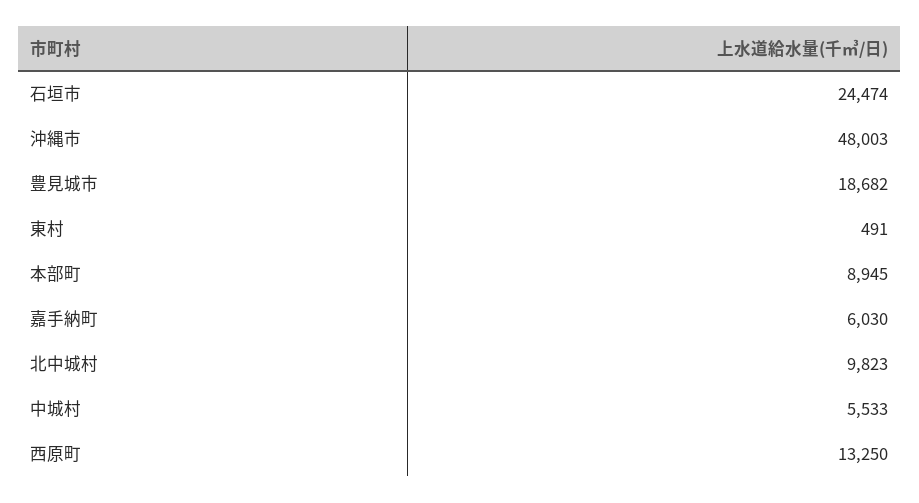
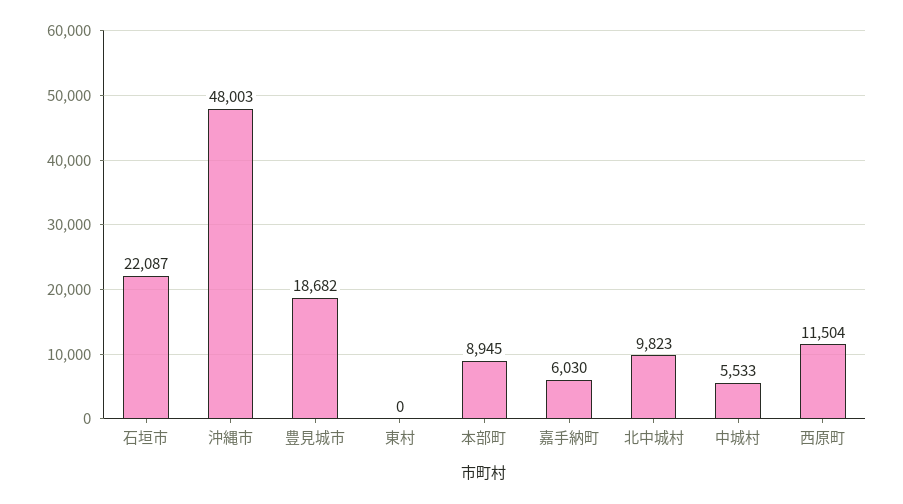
石垣市: 24474 -> 22087
東村: 491 -> 0
西原町: 13250 -> 11504

